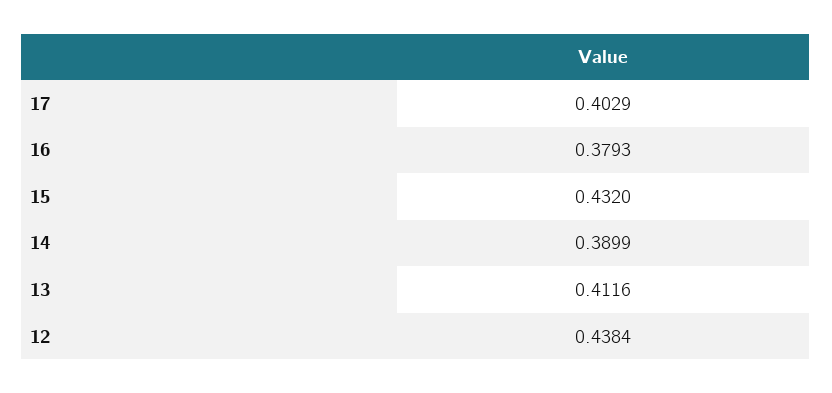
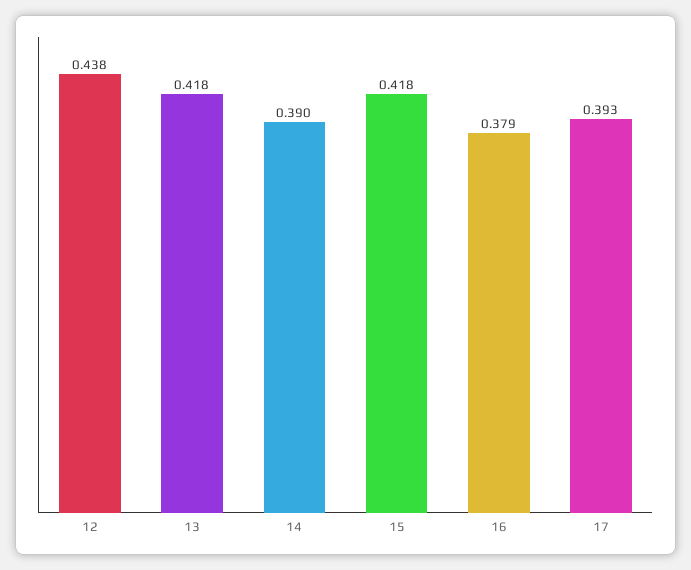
17: 0.4029 -> 0.393
15: 0.432 -> 0.418
13: 0.4116 -> 0.418

